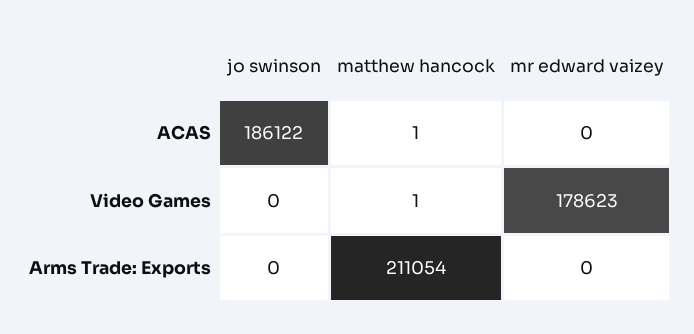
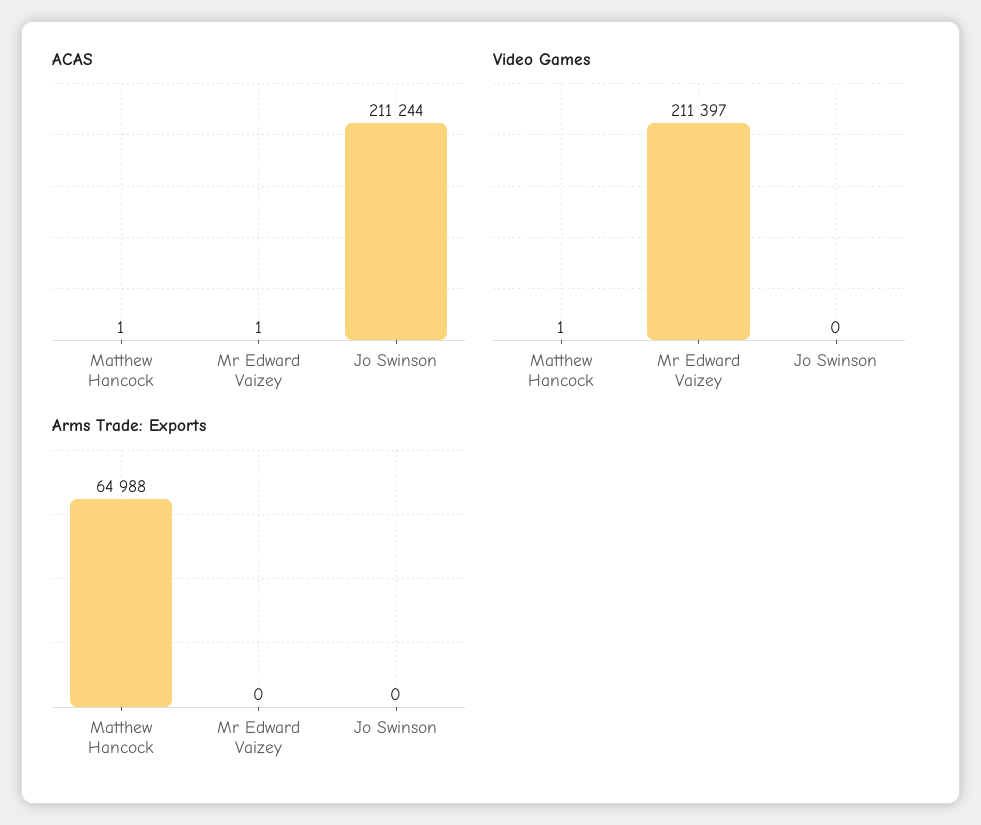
ACAS, jo swinson: 186122 -> 211244
ACAS, mr edward vaizey: 0 -> 1
Video Games, mr edward vaizey: 178623 -> 211397
Arms Trade: Exports, matthew hancock: 211054 -> 64988

